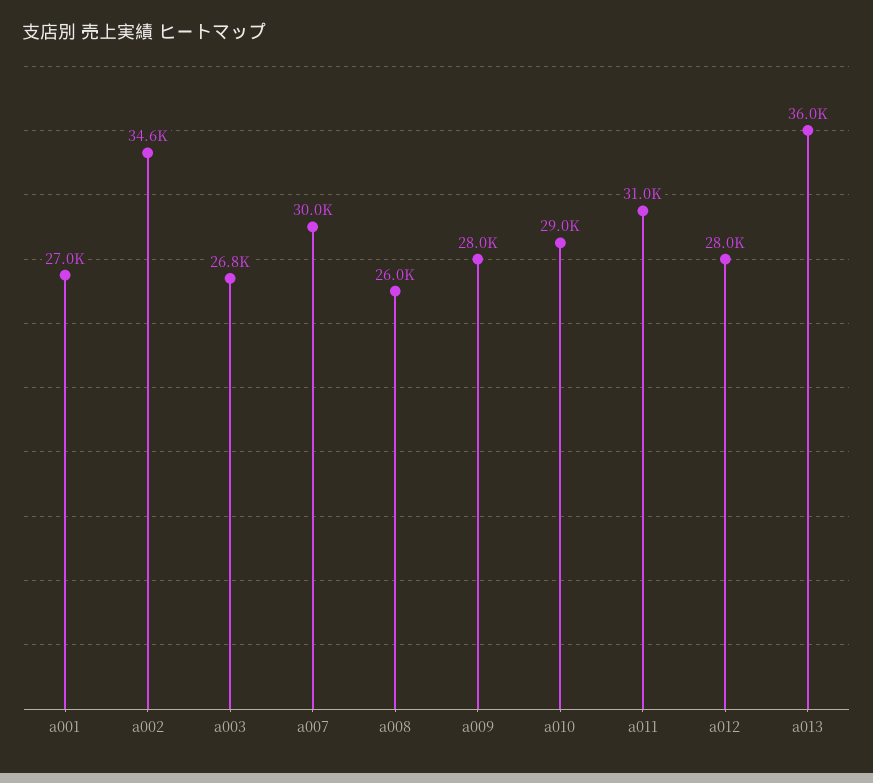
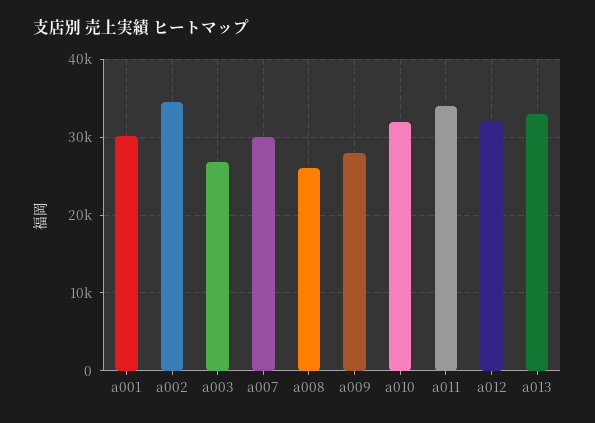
a001: 27000 -> 30000
a010: 29000 -> 32000
a011: 31000 -> 34000
a012: 28000 -> 32000
a013: 36000 -> 33000

